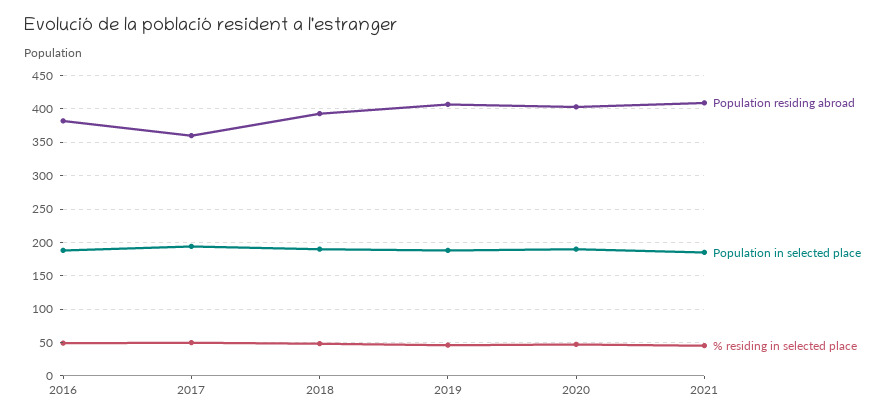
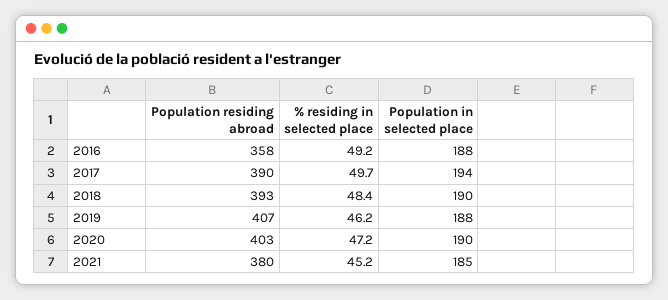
Population residing abroad, 2016: 380 -> 358
Population residing abroad, 2017: 360 -> 390
Population residing abroad, 2021: 410 -> 380

